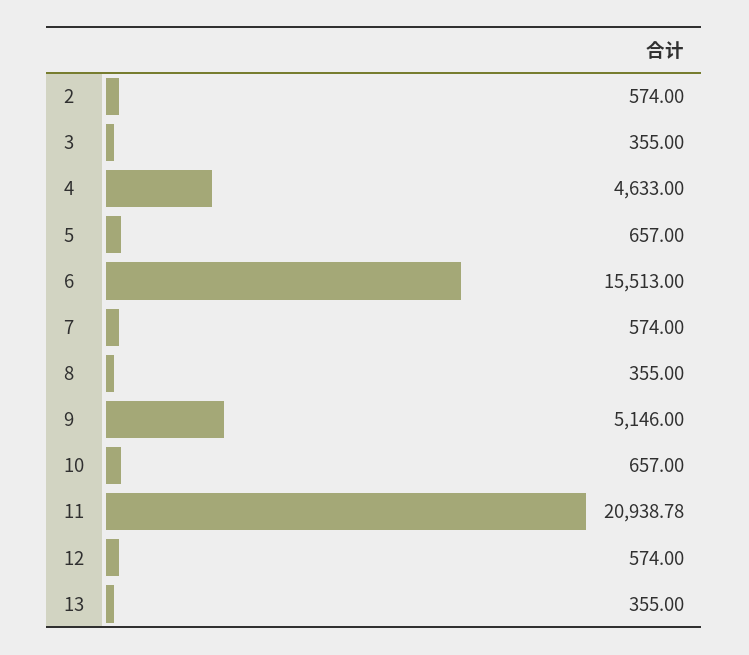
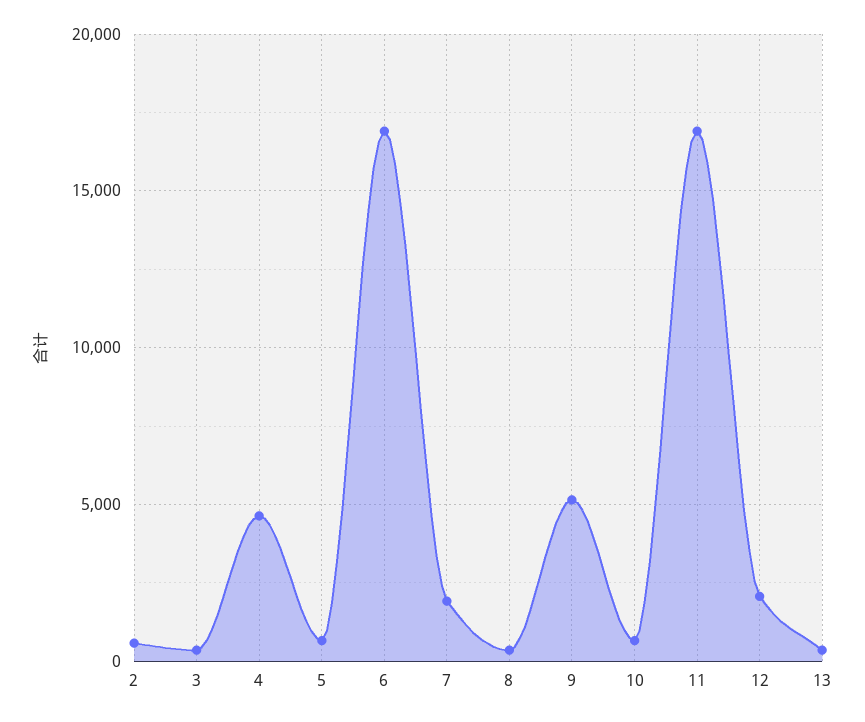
6: 15513 -> 17000
7: 574 -> 2000
11: 20938.78 -> 17000
12: 574 -> 2000

